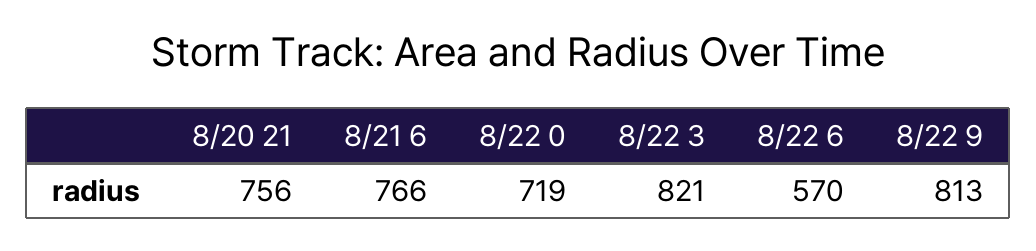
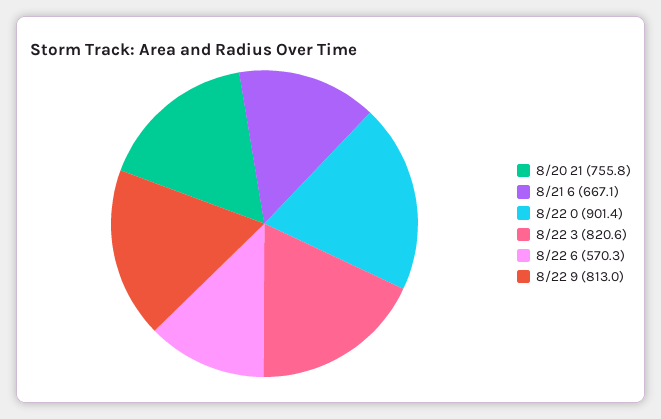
8/21 6: 766 -> 667.1
8/22 0: 719 -> 901.4

